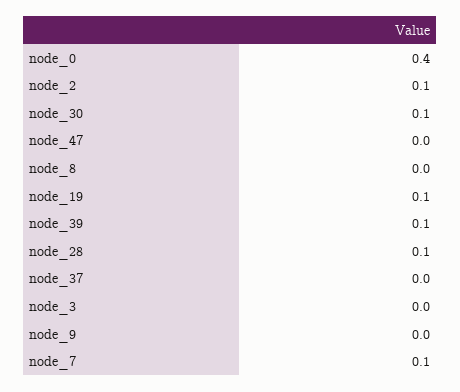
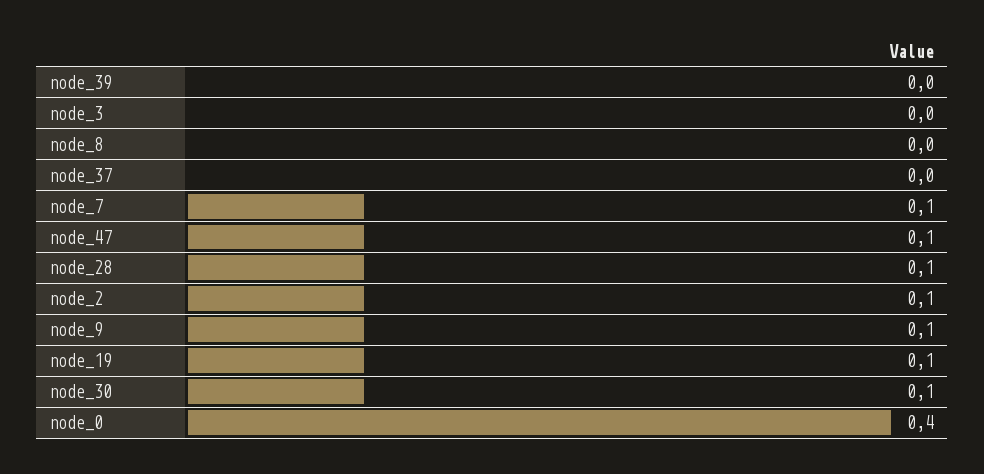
node_47: 0 -> 0.1
node_39: 0.1 -> 0
node_9: 0 -> 0.1

